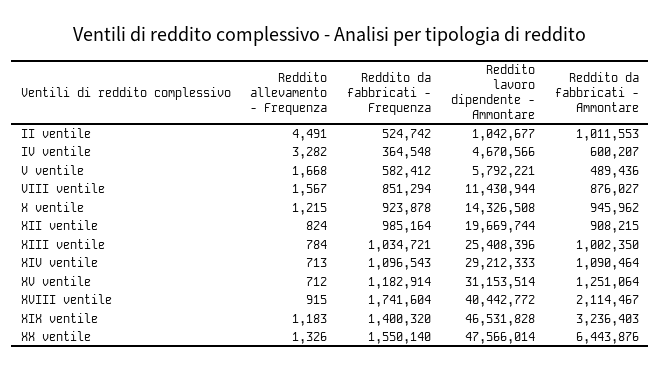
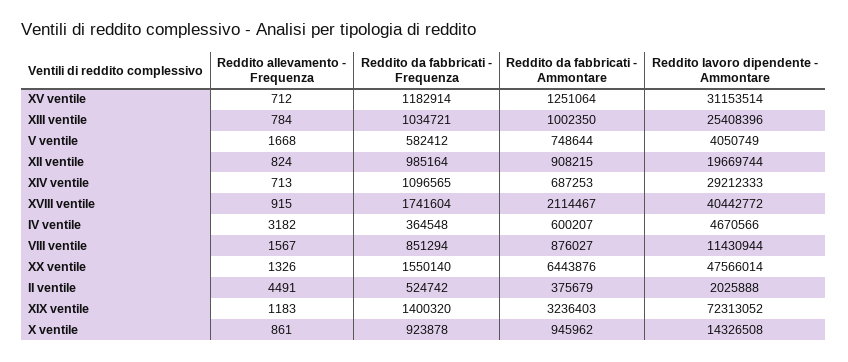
Reddito lavoro dipendente - Ammontare, II ventile: 1042677 -> 2025888
Reddito da fabbricati - Ammontare, II ventile: 1011553 -> 375679
Reddito allevamento - Frequenza, IV ventile: 3282 -> 3182
Reddito lavoro dipendente - Ammontare, V ventile: 5792221 -> 4050749
Reddito da fabbricati - Ammontare, V ventile: 489436 -> 748644
Reddito allevamento - Frequenza, X ventile: 1215 -> 861
Reddito da fabbricati - Frequenza, XIV ventile: 1096543 -> 1096565
Reddito da fabbricati - Ammontare, XIV ventile: 1090464 -> 687253
Reddito lavoro dipendente - Ammontare, XIX ventile: 46531828 -> 72313052

